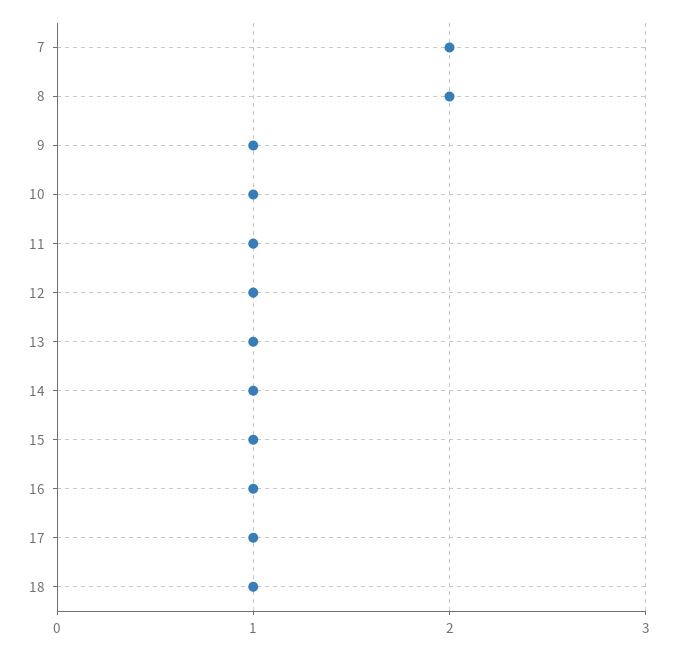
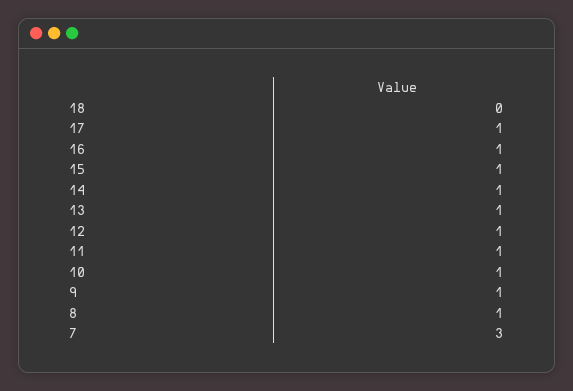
7: 2 -> 3
8: 2 -> 1
18: 1 -> 0

